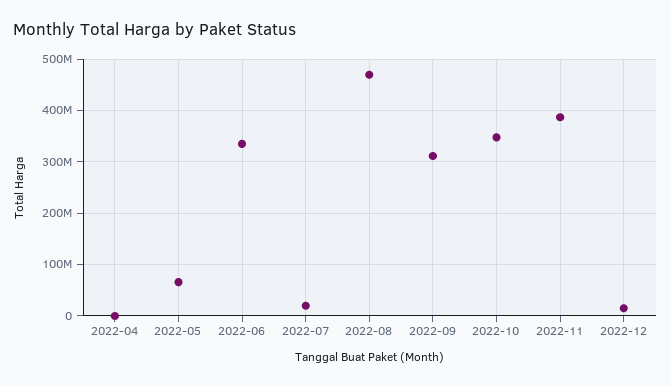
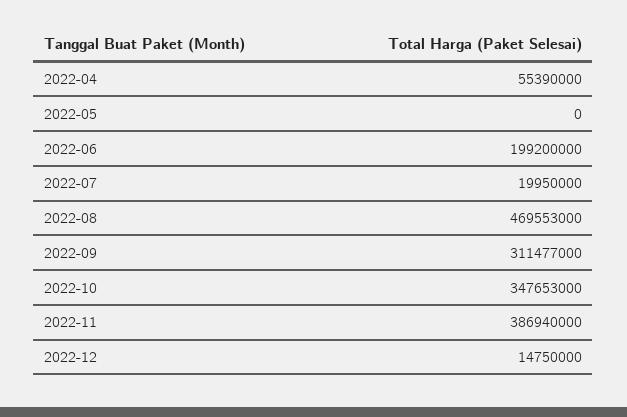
2022-04: 0 -> 55390000
2022-05: 60000000 -> 0
2022-06: 340000000 -> 199200000

